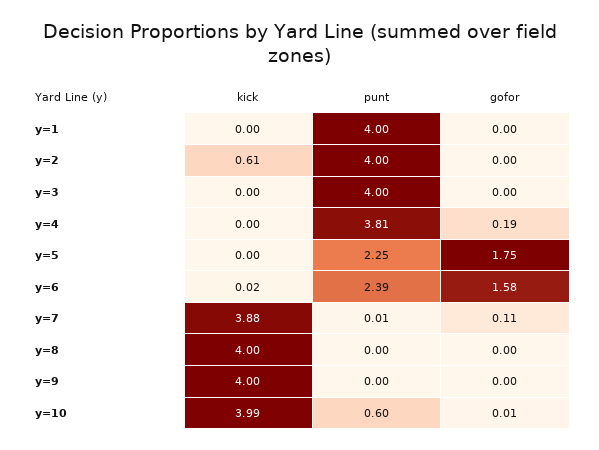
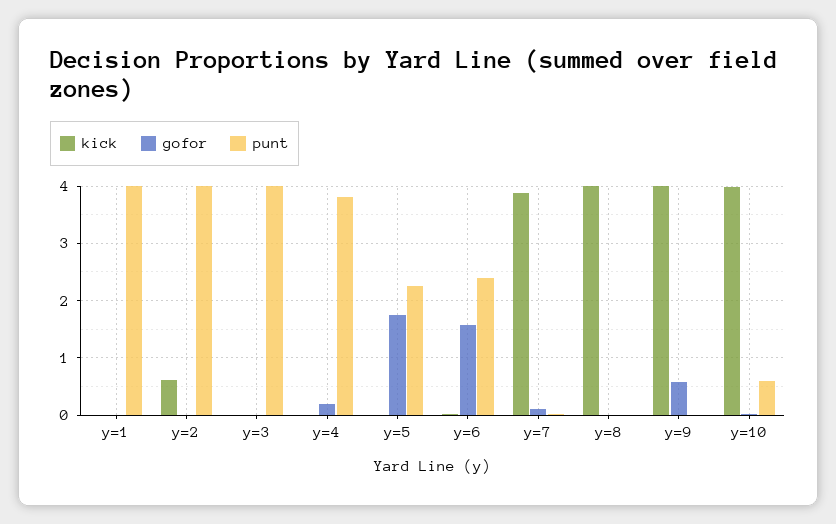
gofor, y=9: 0 -> 0.6

